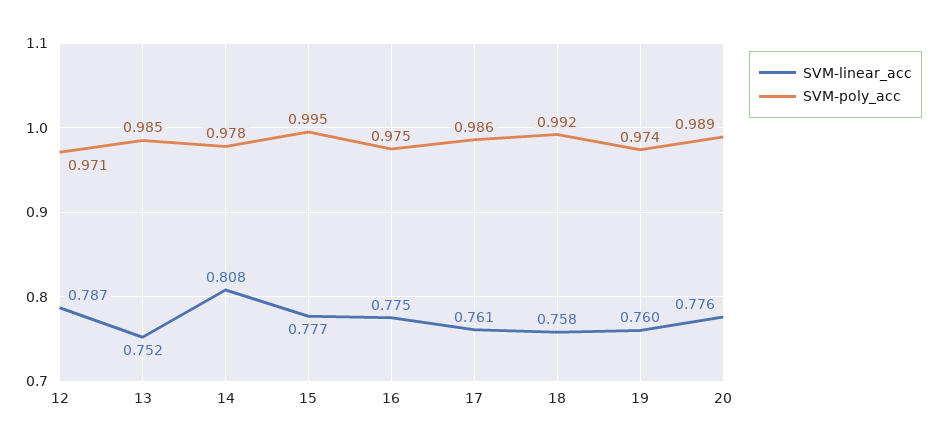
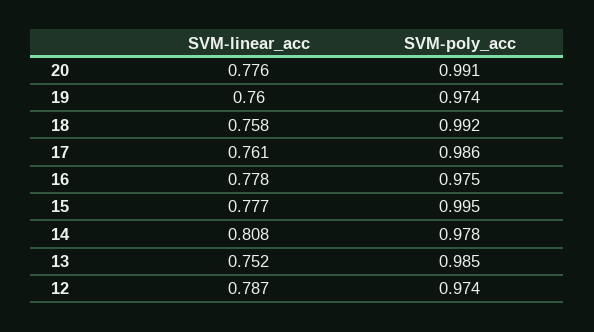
SVM-poly_acc, 12: 0.971 -> 0.974
SVM-linear_acc, 16: 0.775 -> 0.778
SVM-poly_acc, 20: 0.989 -> 0.991

